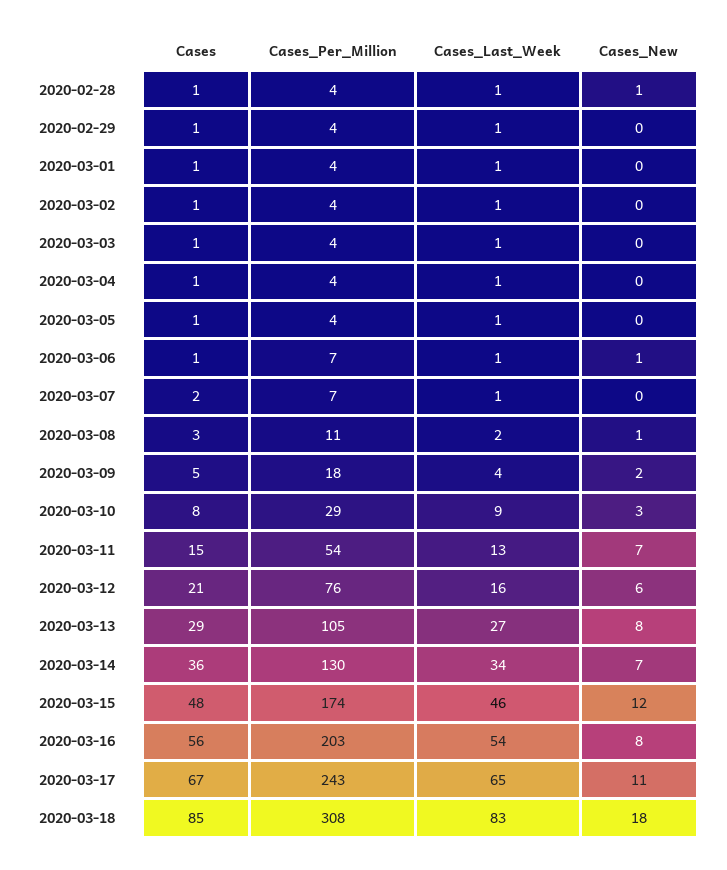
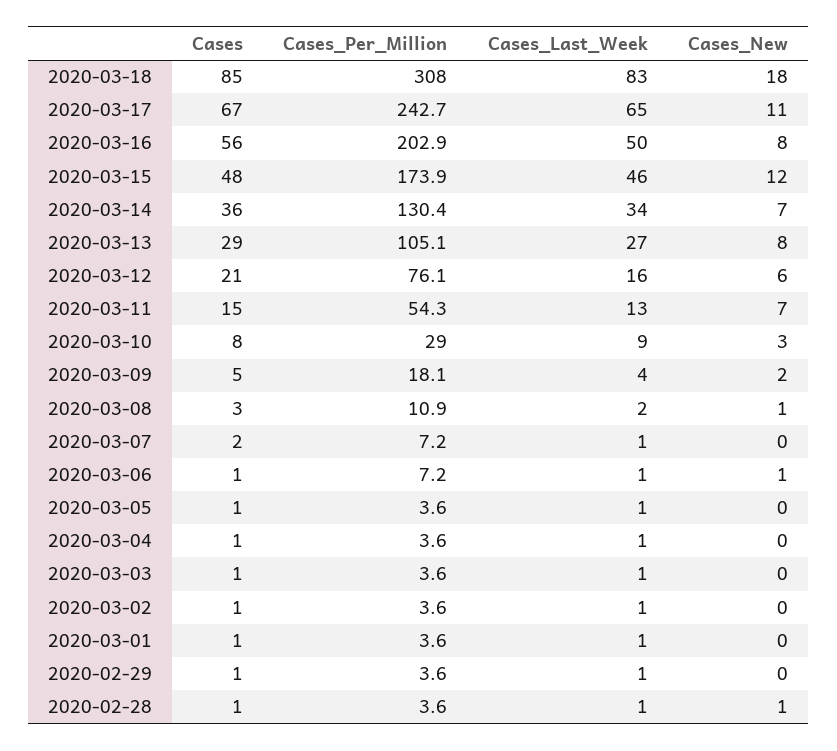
Cases_Last_Week, 2020-03-16: 54 -> 50

